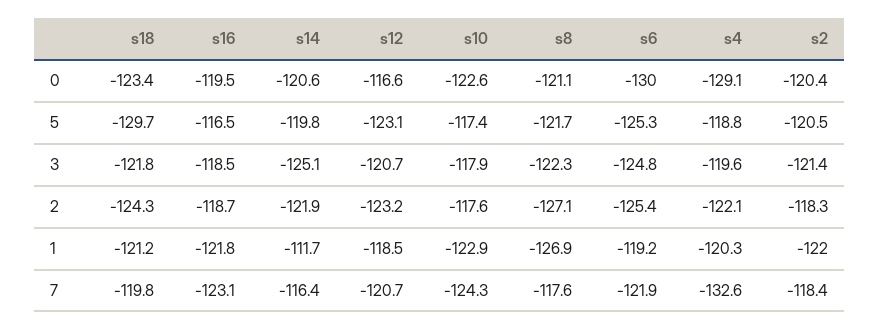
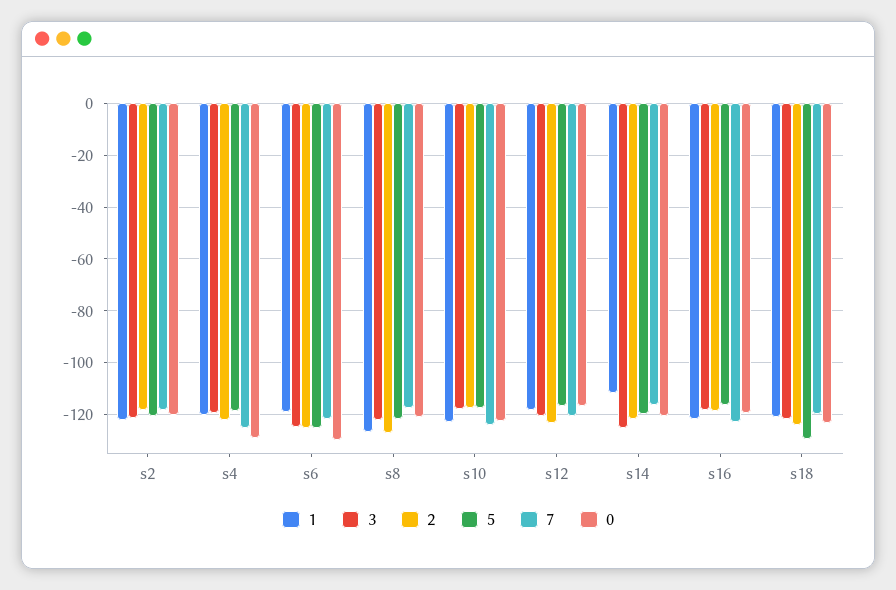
5, s12: -123.1 -> -117.5
7, s4: -132.6 -> -125

